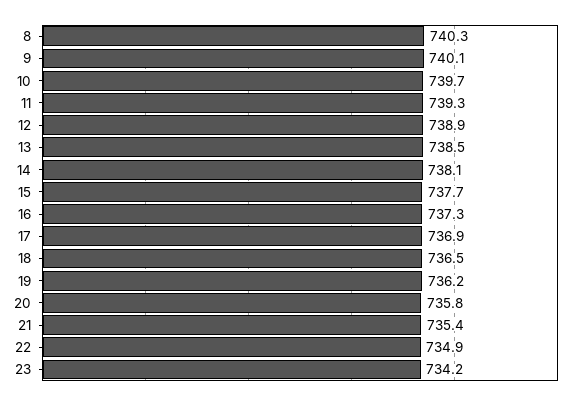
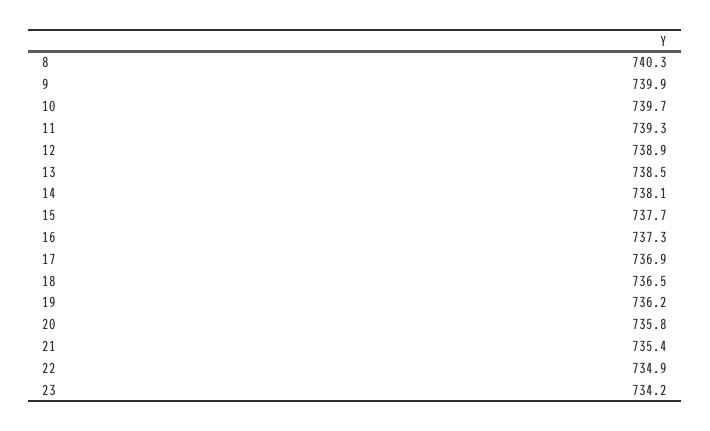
9: 740.1 -> 739.9

